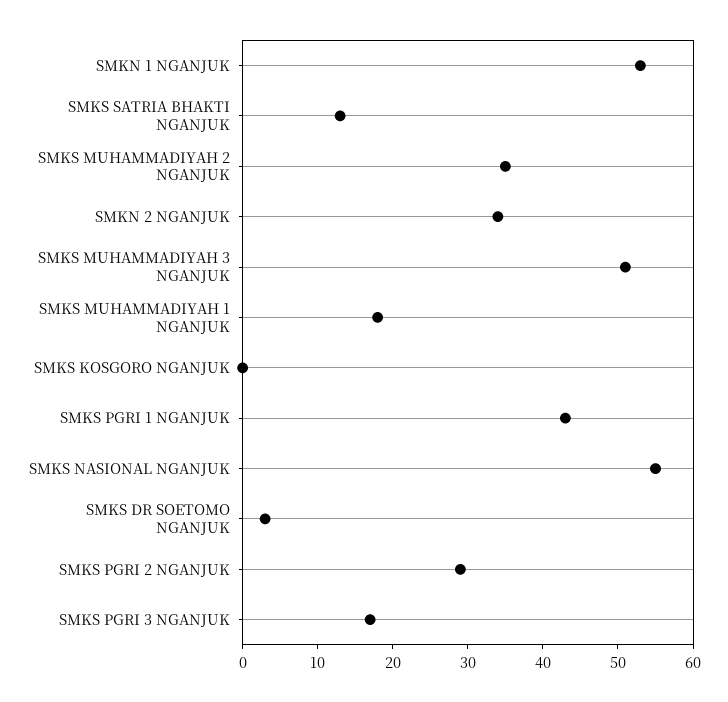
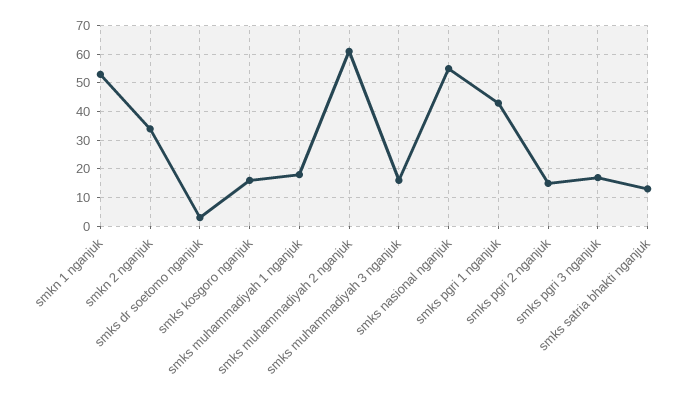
SMKS MUHAMMADIYAH 2 NGANJUK: 35 -> 60
SMKS MUHAMMADIYAH 3 NGANJUK: 50 -> 15
SMKS KOSGORO NGANJUK: 0 -> 15
SMKS PGRI 2 NGANJUK: 30 -> 15

